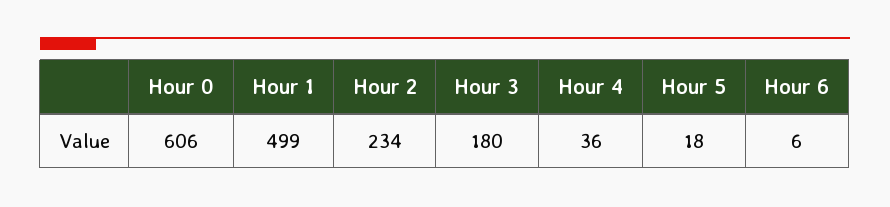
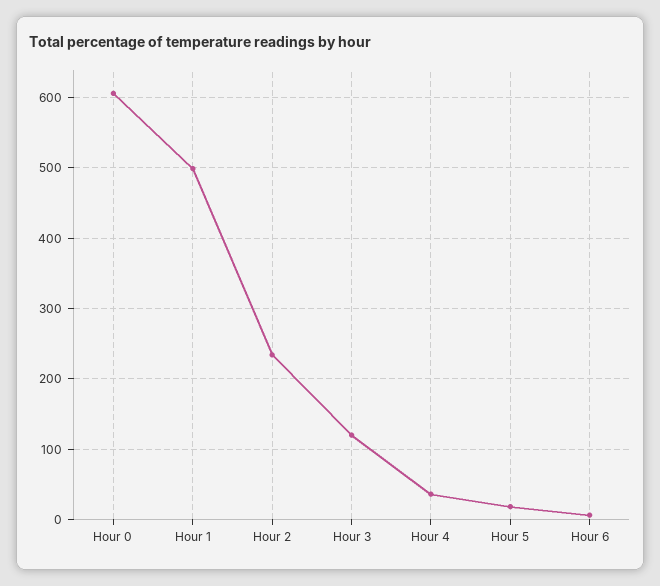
Hour 3: 180 -> 120

